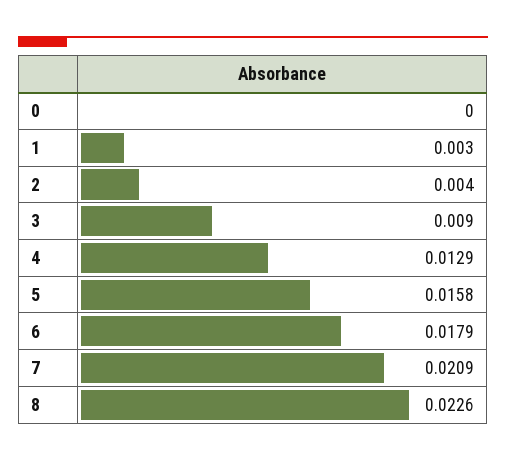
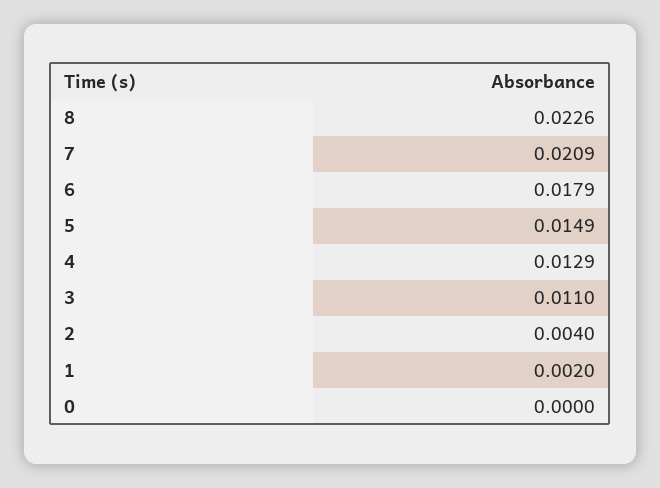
1: 0.003 -> 0.002
3: 0.009 -> 0.011
5: 0.0158 -> 0.0149

